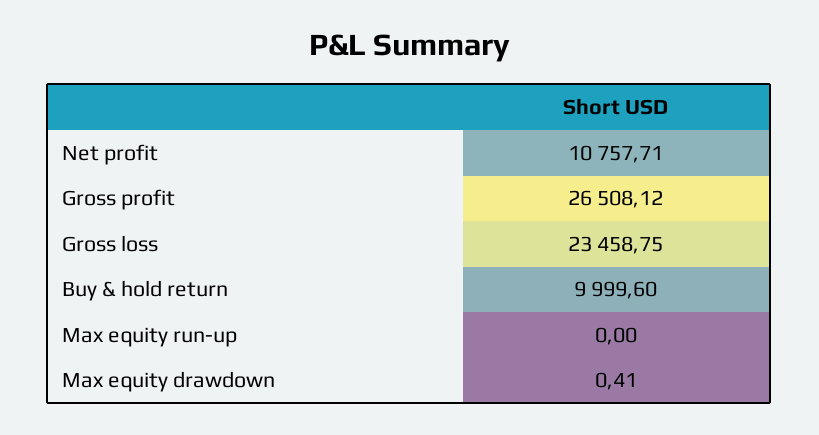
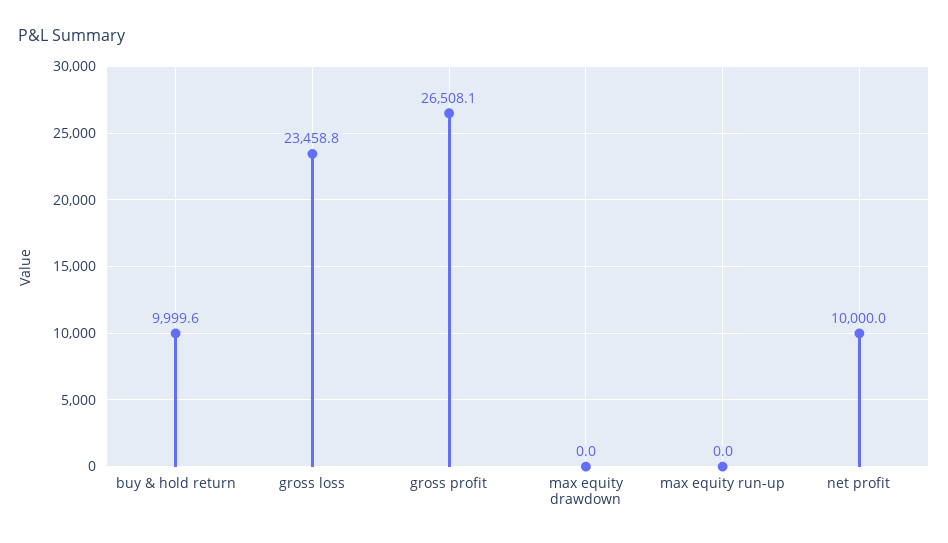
Net profit: 10757.71 -> 10000
Max equity drawdown: 0.41 -> 0

